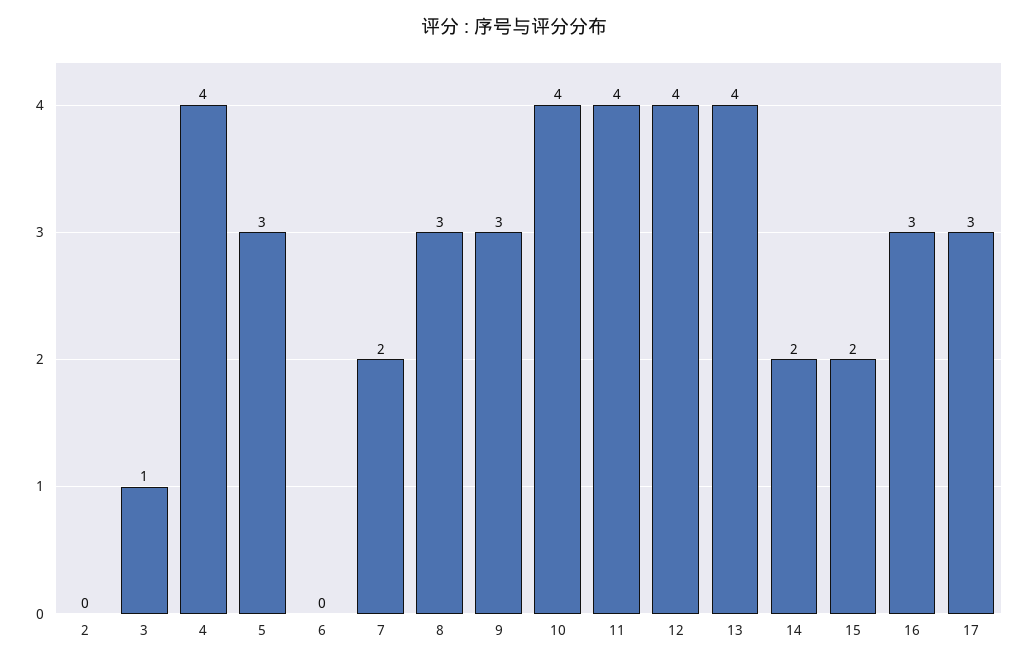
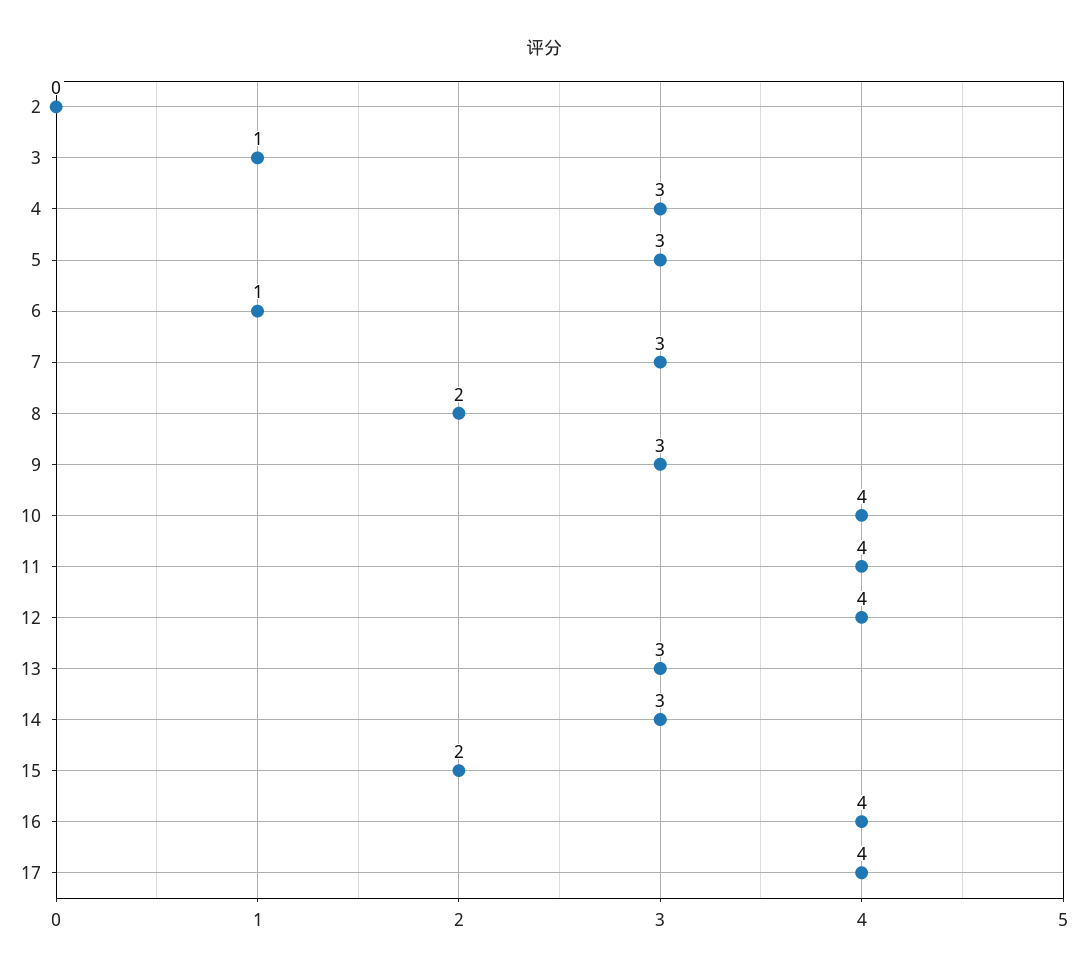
4: 4 -> 3
6: 0 -> 1
7: 2 -> 3
8: 3 -> 2
13: 4 -> 3
14: 2 -> 3
16: 3 -> 4
17: 3 -> 4

